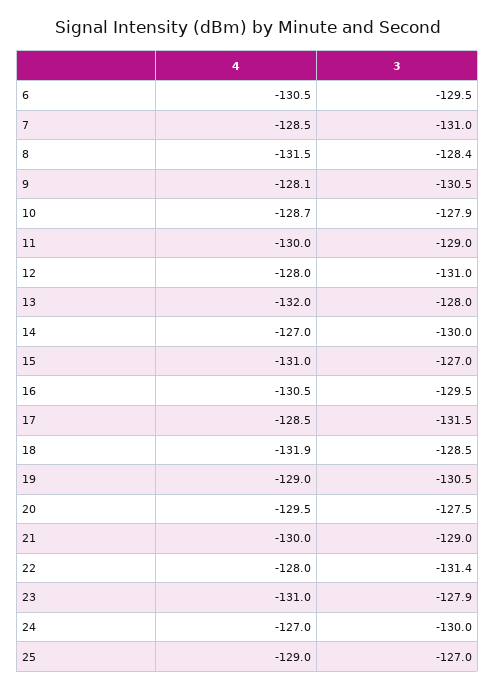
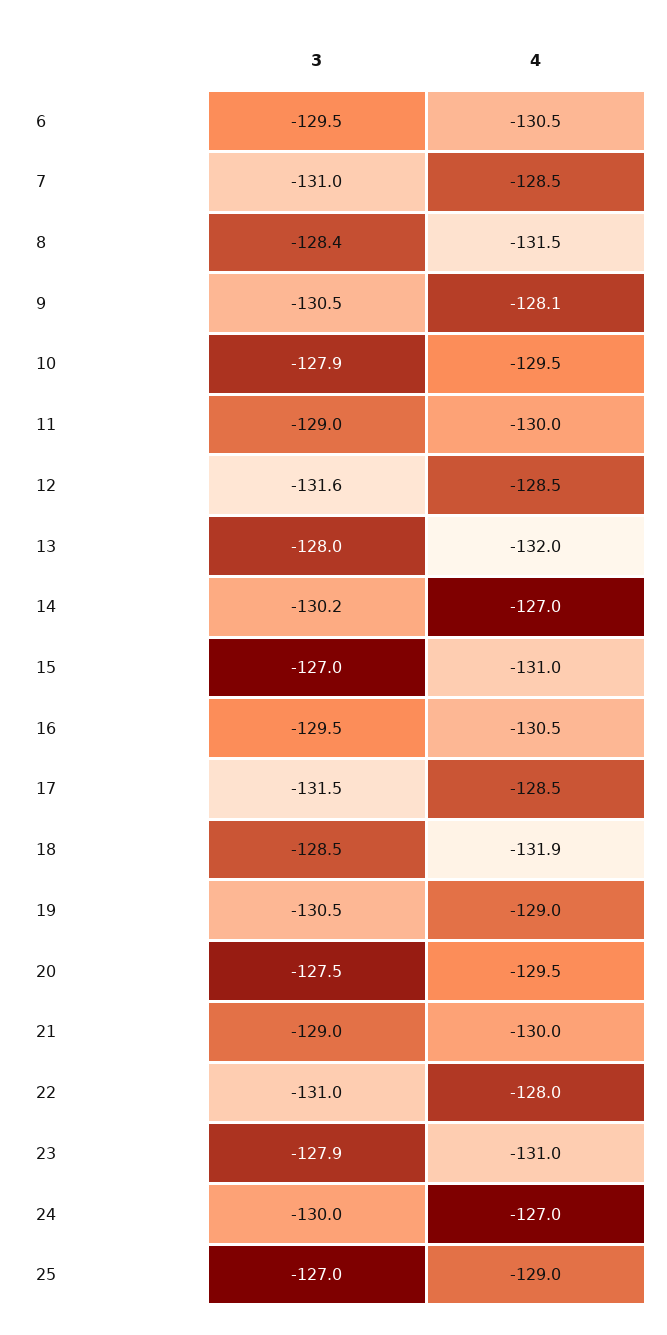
4, 10: -128.7 -> -129.5
4, 12: -128 -> -128.5
3, 12: -131 -> -131.6
3, 14: -130 -> -130.2
3, 22: -131.4 -> -131

